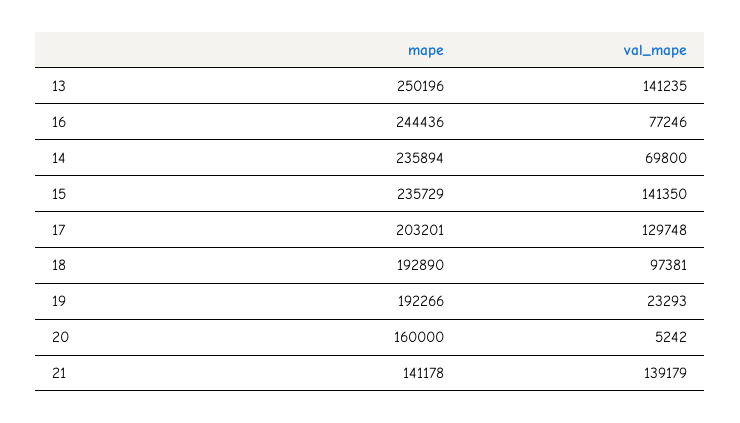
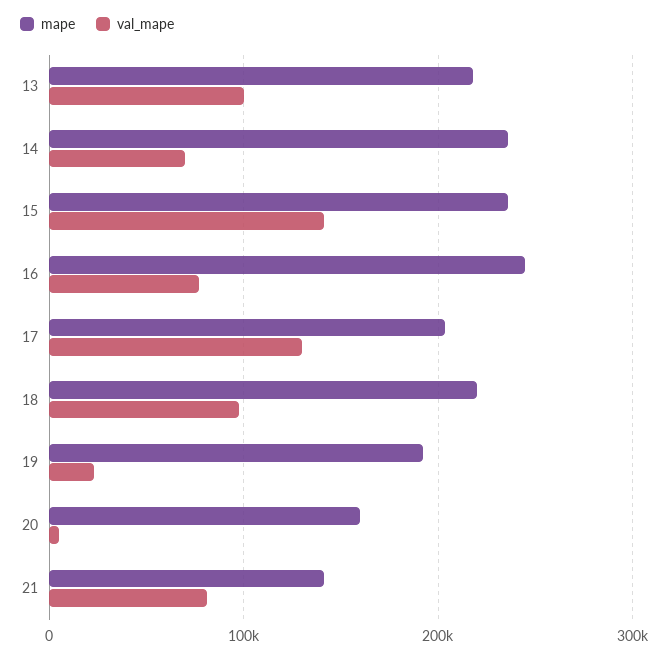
mape, 13: 250196 -> 220000
val_mape, 13: 141235 -> 100000
mape, 18: 192890 -> 220000
val_mape, 21: 139179 -> 80000

